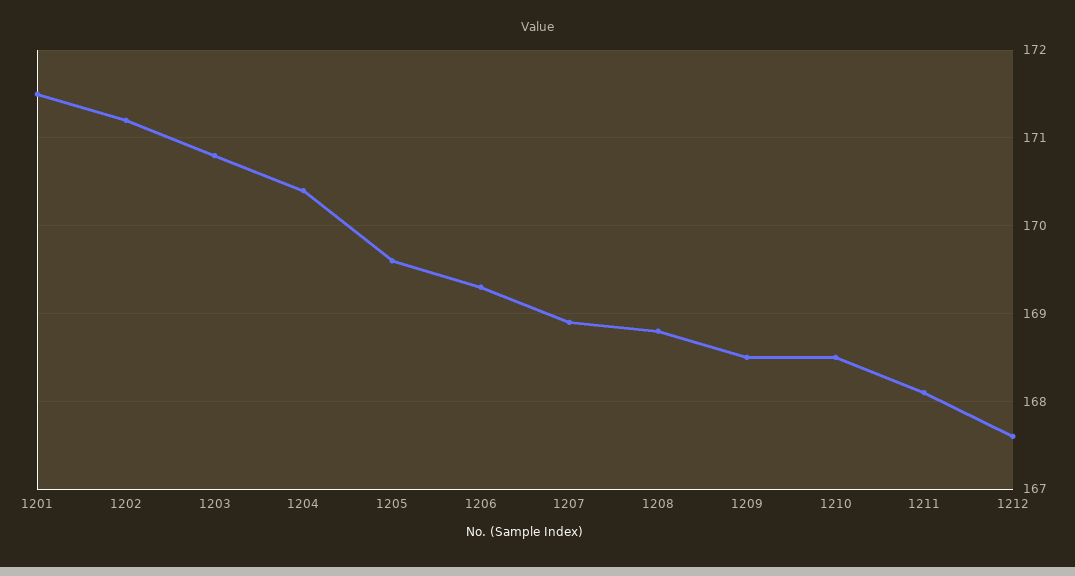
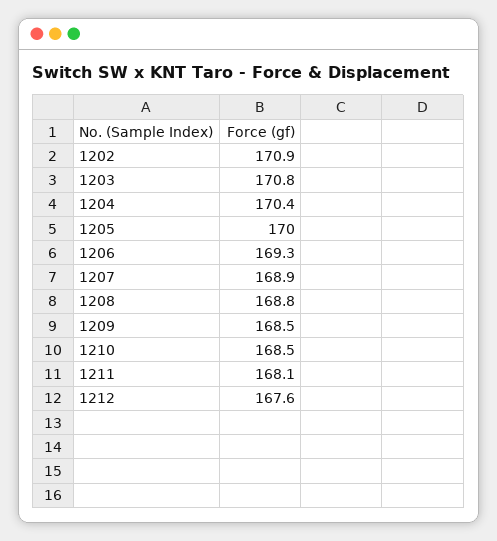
1201: 171.5 -> none
1202: 171.2 -> 170.9
1205: 169.6 -> 170

